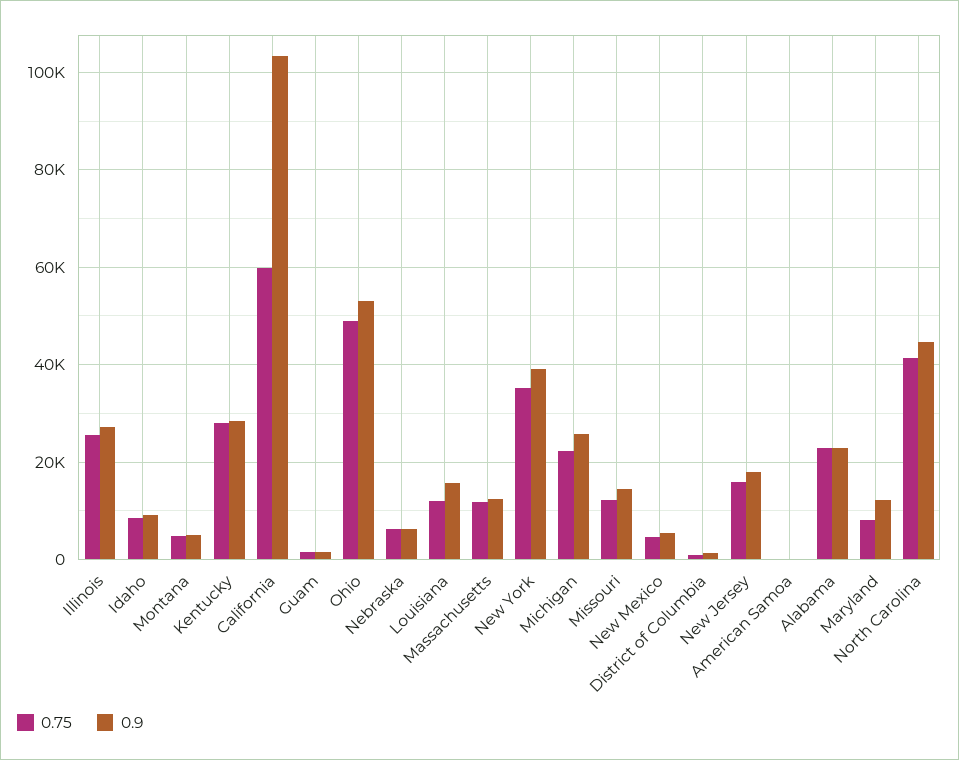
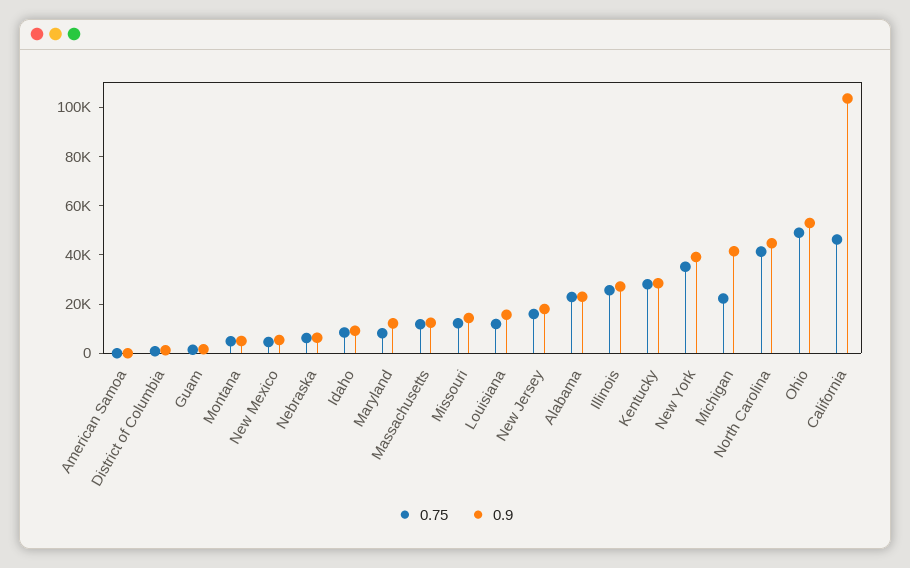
0.75, California: 60000 -> 45000
0.9, Michigan: 26000 -> 40000

